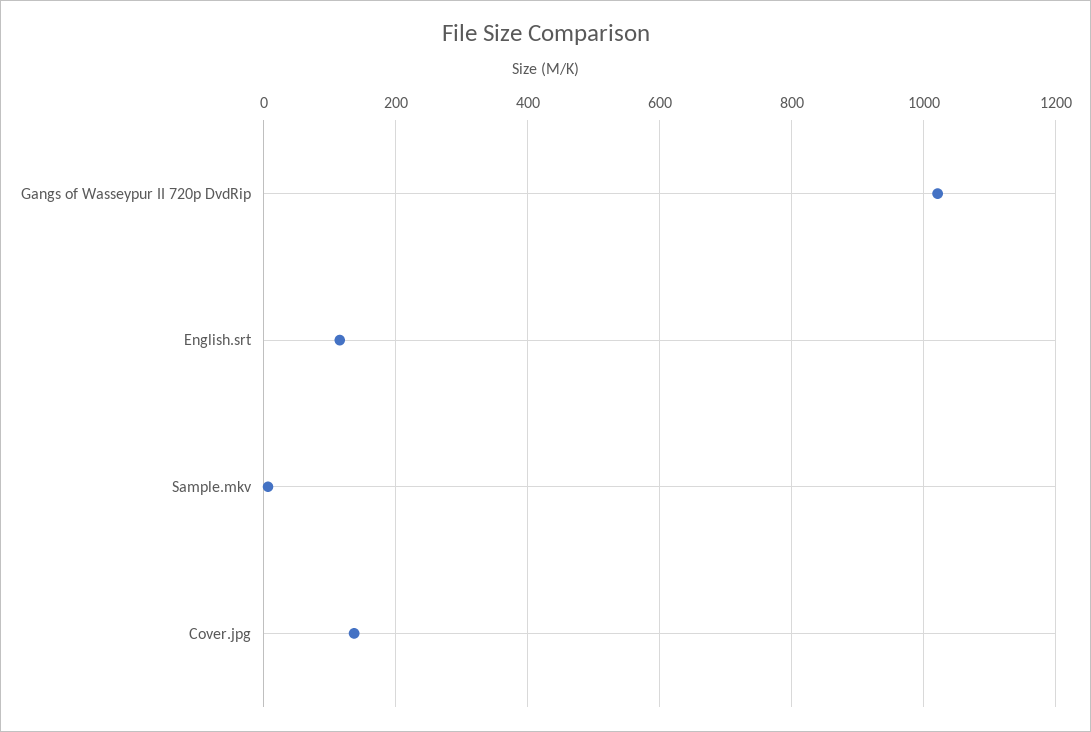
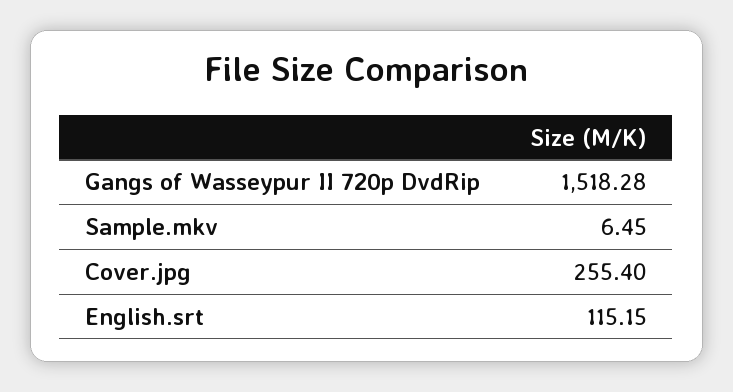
Gangs of Wasseypur II 720p DvdRip: 1020 -> 1518.28
Cover.jpg: 140 -> 255.4

